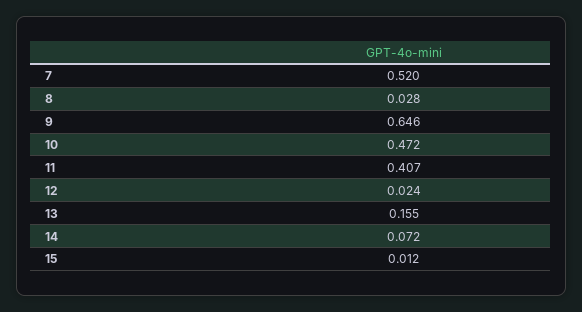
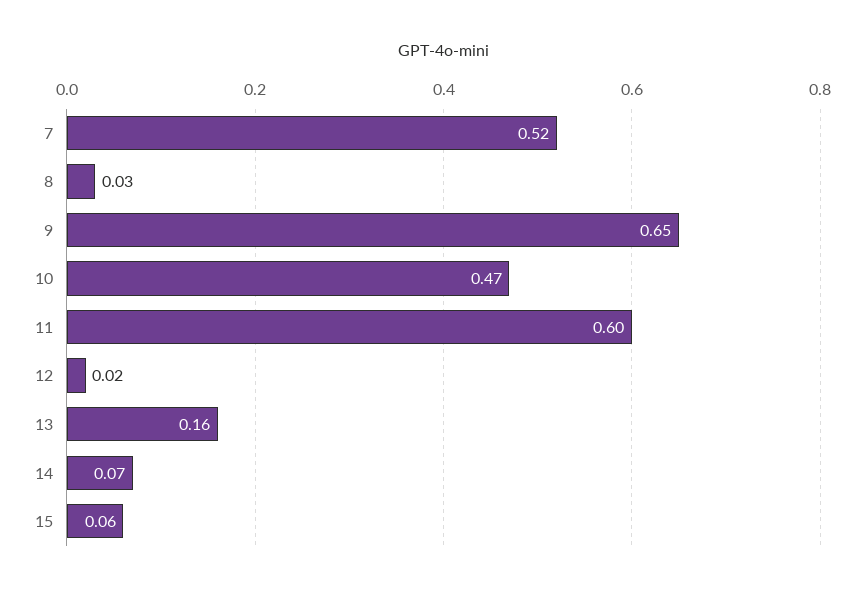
11: 0.407 -> 0.6
15: 0.012 -> 0.06

